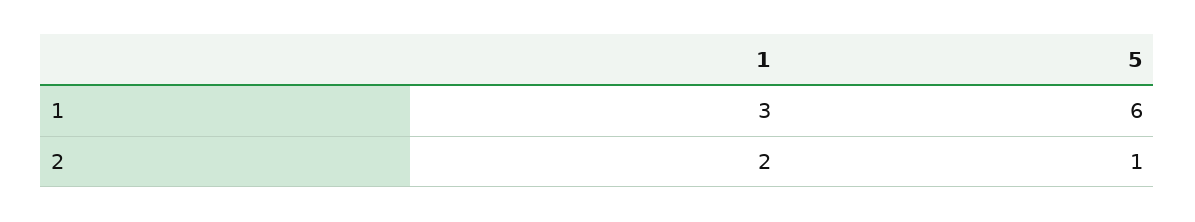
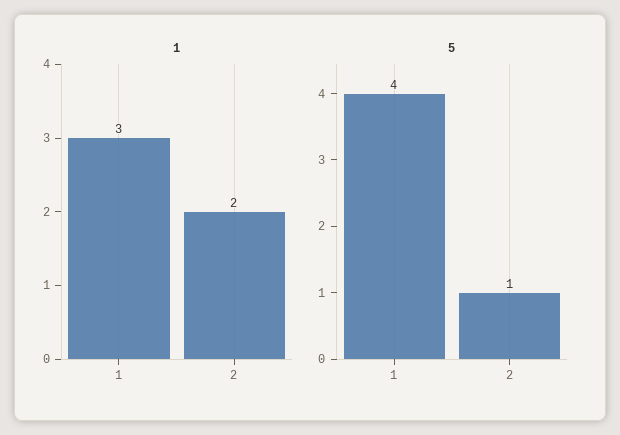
5, 1: 6 -> 4

